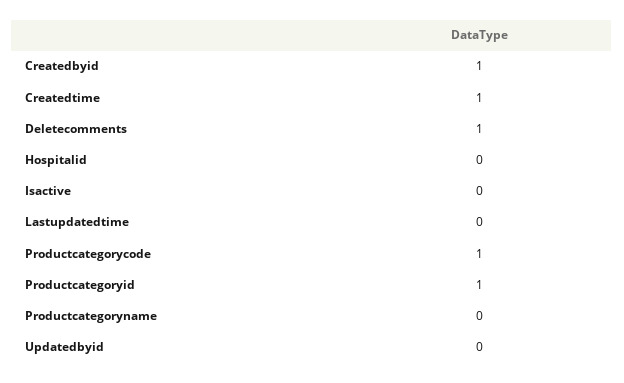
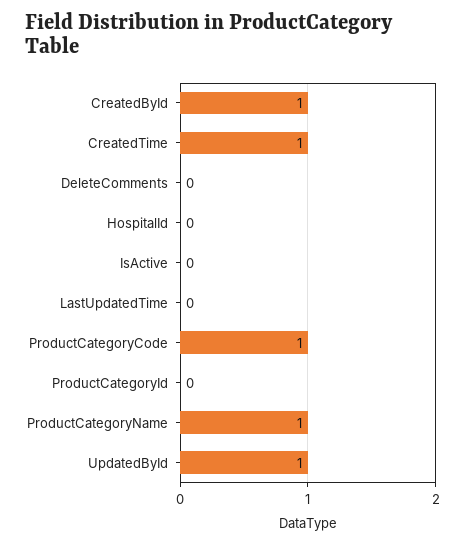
Deletecomments: 1 -> 0
Productcategoryid: 1 -> 0
Productcategoryname: 0 -> 1
Updatedbyid: 0 -> 1

